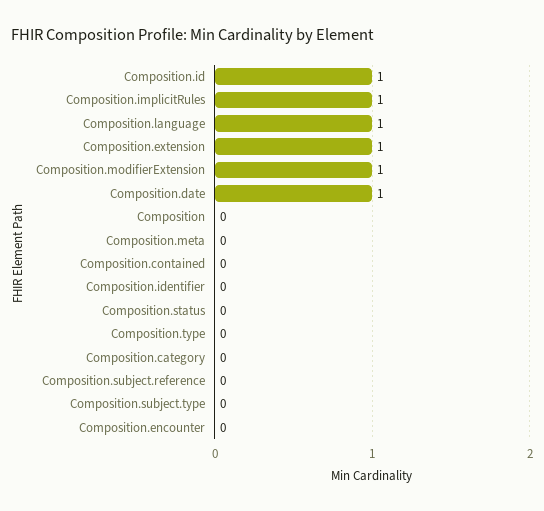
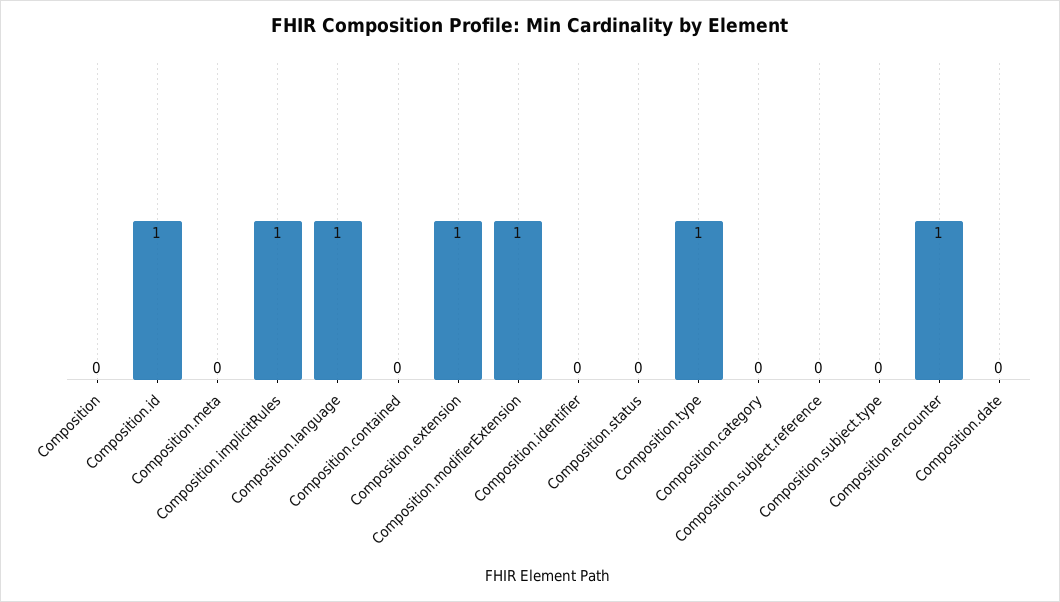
Composition.date: 1 -> 0
Composition.type: 0 -> 1
Composition.encounter: 0 -> 1

